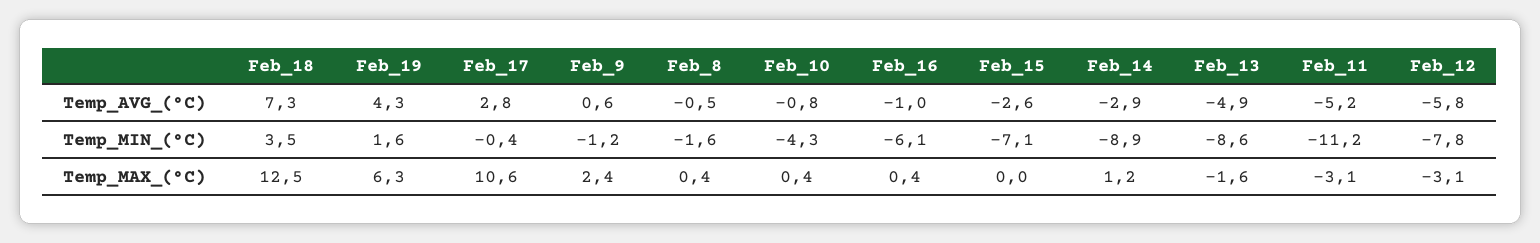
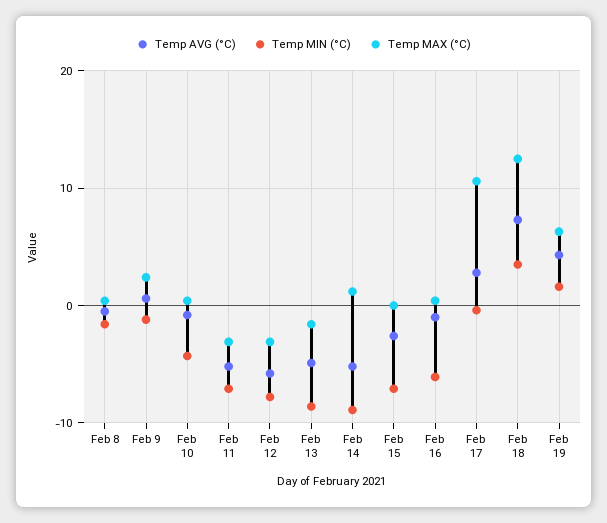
Temp_AVG_(°C), Feb_14: -2.9 -> -5
Temp_MIN_(°C), Feb_11: -11.2 -> -7

